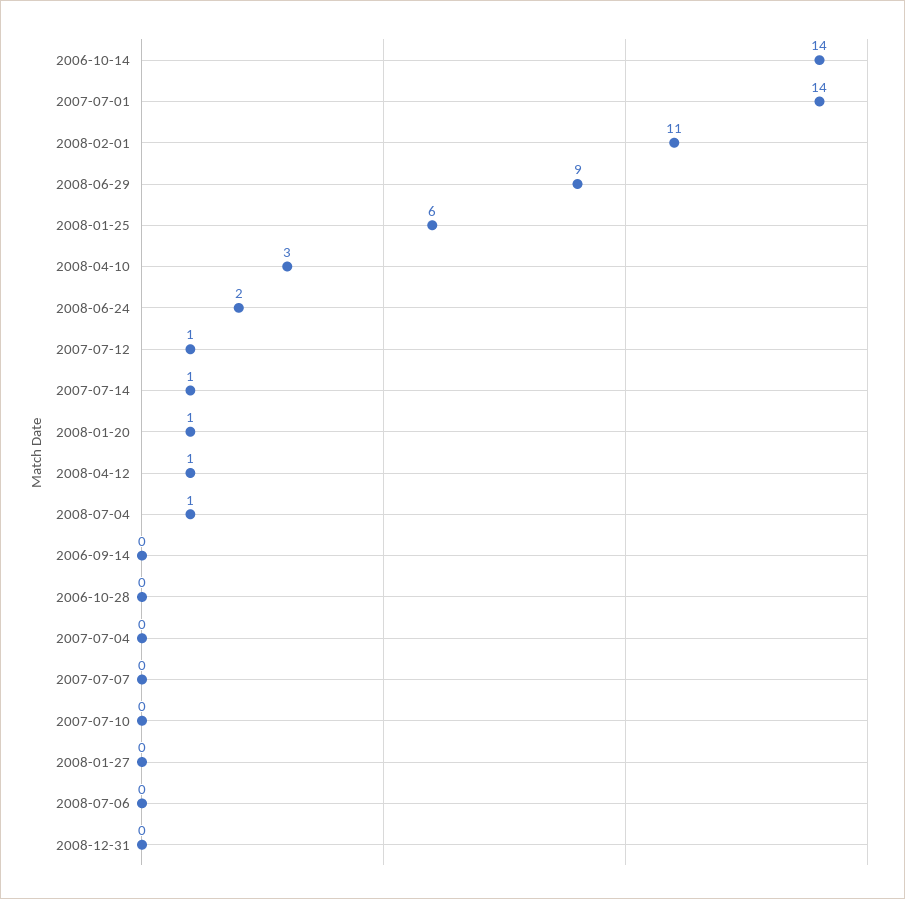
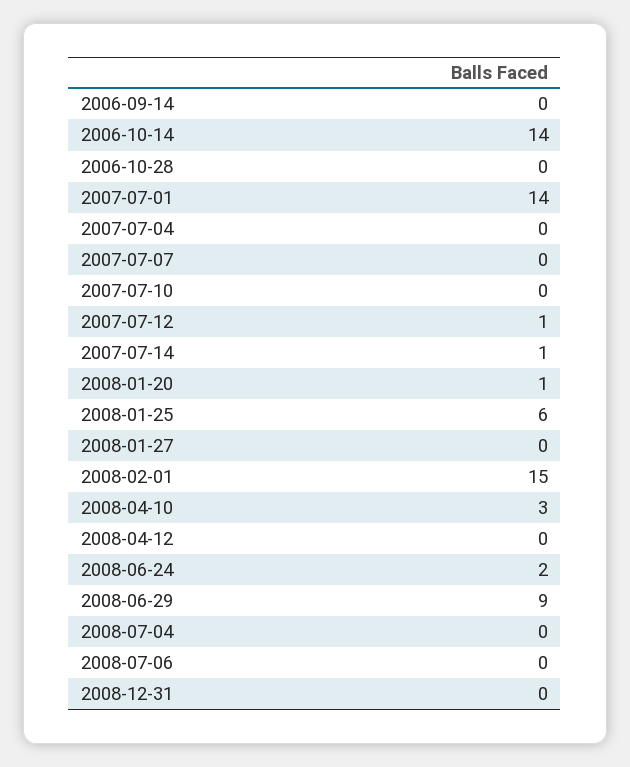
2008-02-01: 11 -> 15
2008-04-12: 1 -> 0
2008-07-04: 1 -> 0

